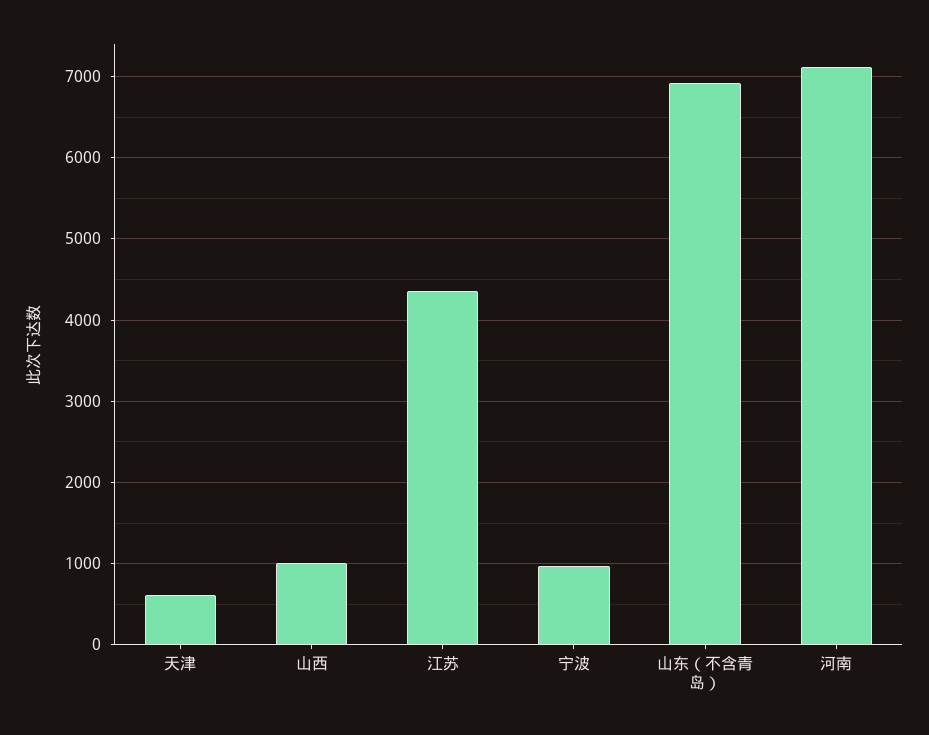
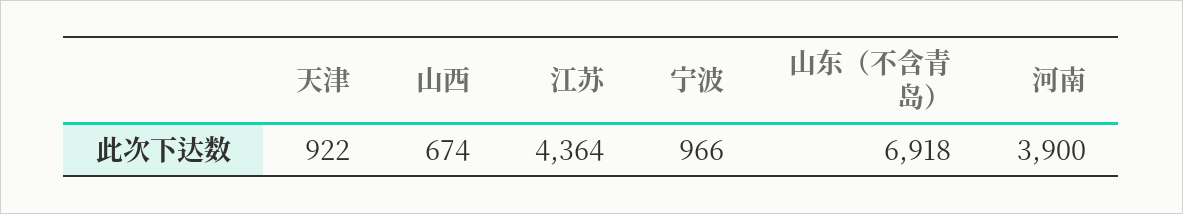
天津: 600 -> 922
山西: 1000 -> 674
河南: 7100 -> 3900

